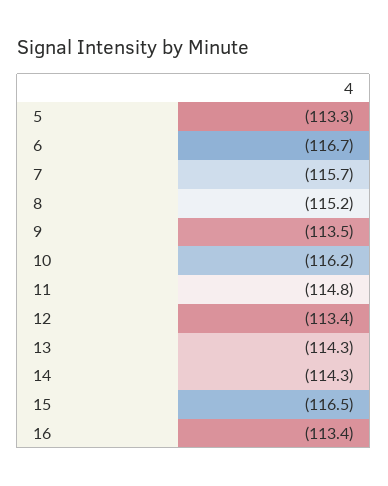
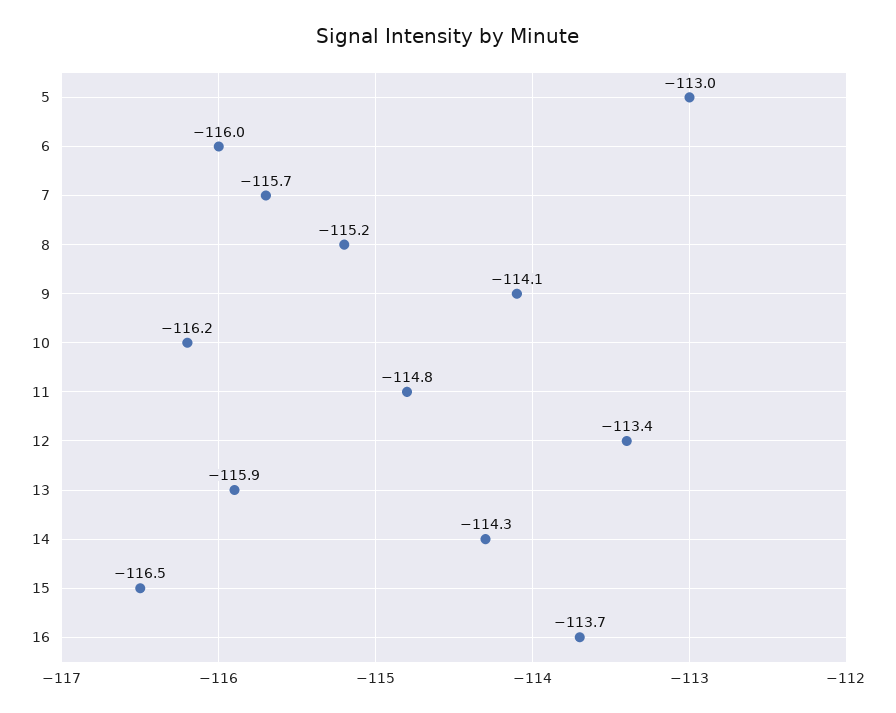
5: -113.3 -> -113
6: -116.7 -> -116
9: -113.5 -> -114.1
13: -114.3 -> -115.9
16: -113.4 -> -113.7

